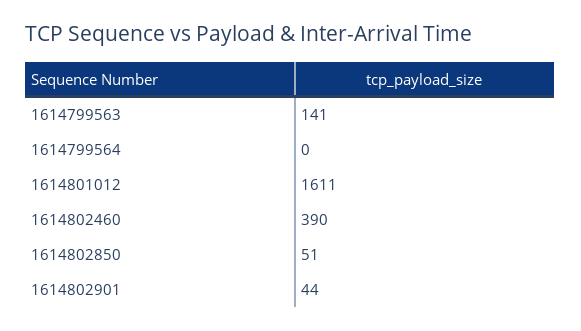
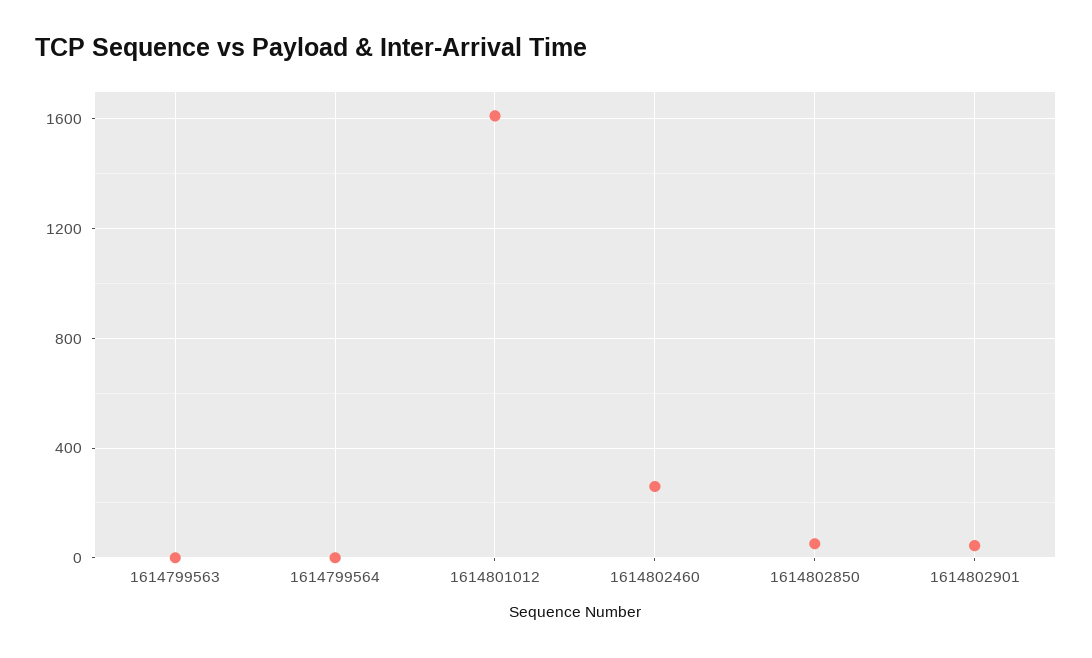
1614799563: 141 -> 0
1614802460: 390 -> 250

